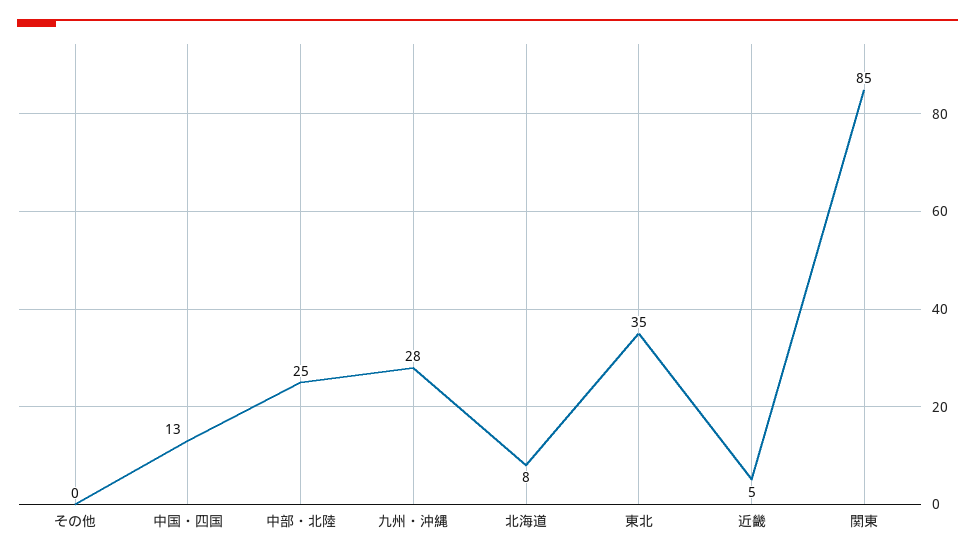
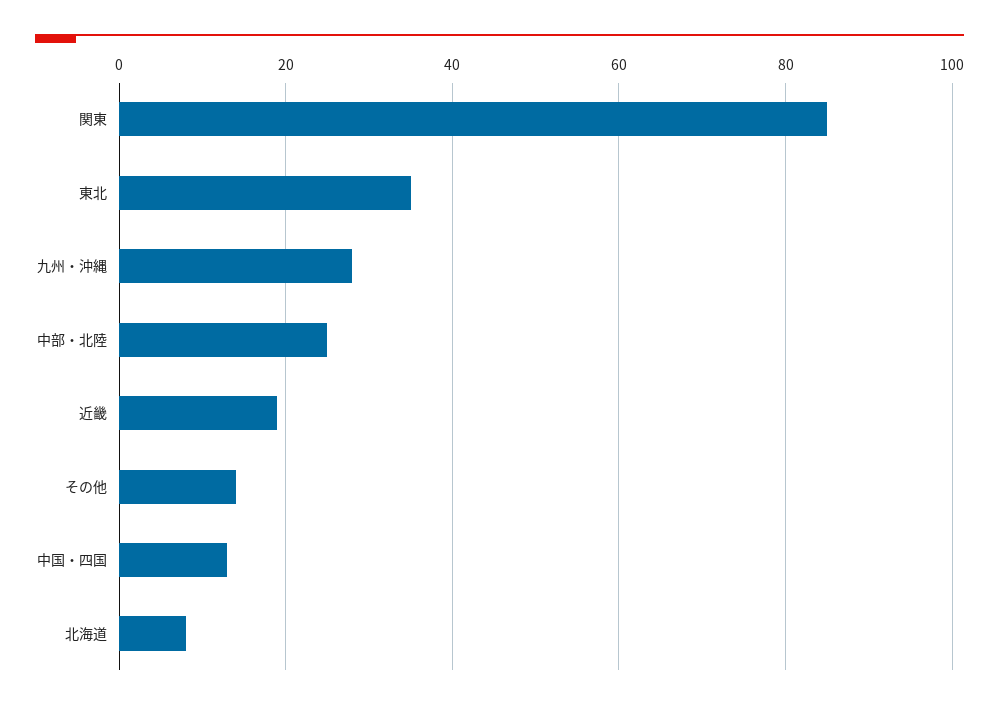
その他: 0 -> 15
近畿: 5 -> 20

